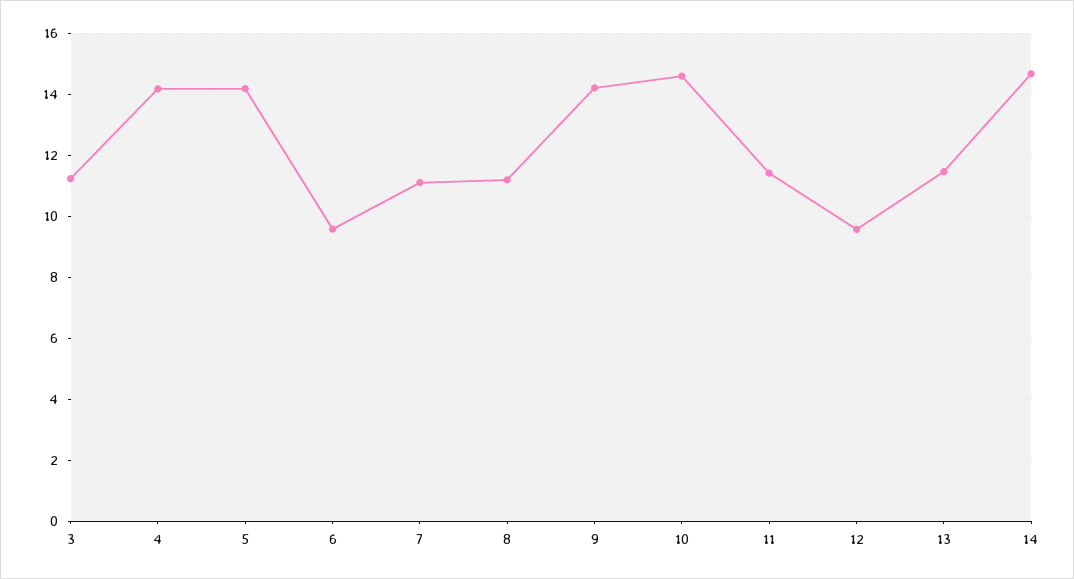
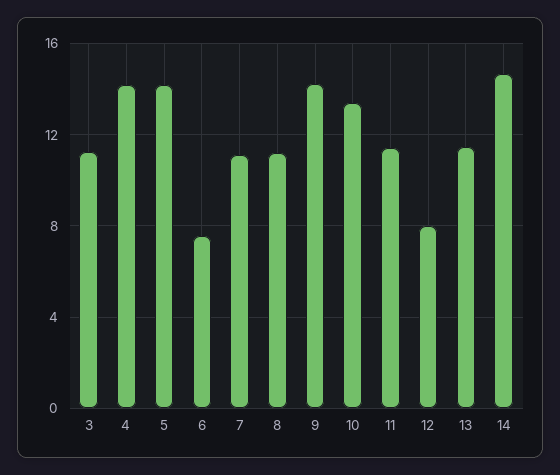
6: 9.6 -> 7.5
10: 14.6 -> 13.5
12: 9.6 -> 8

